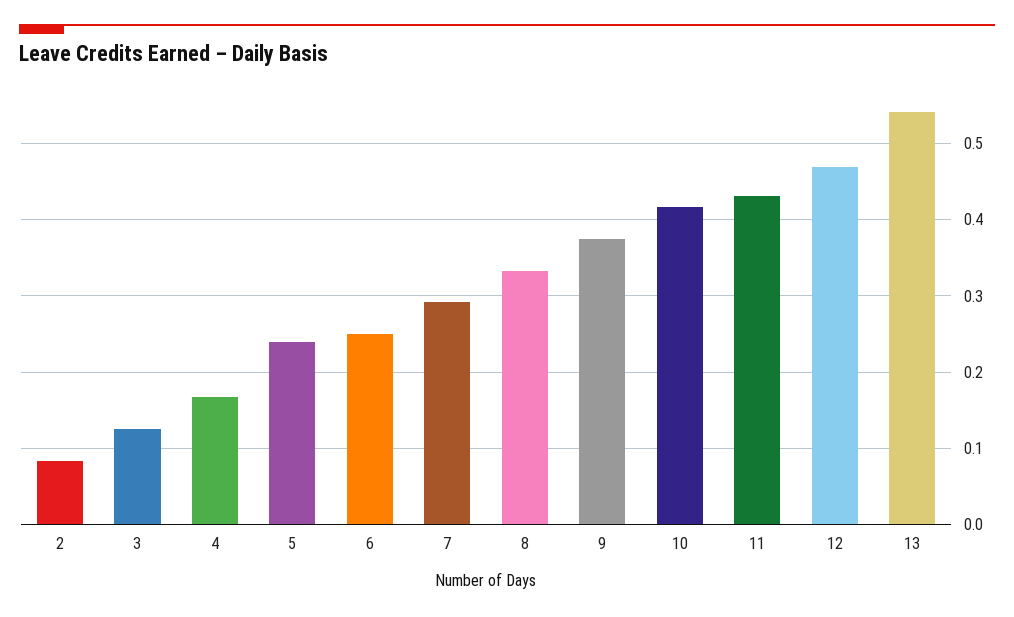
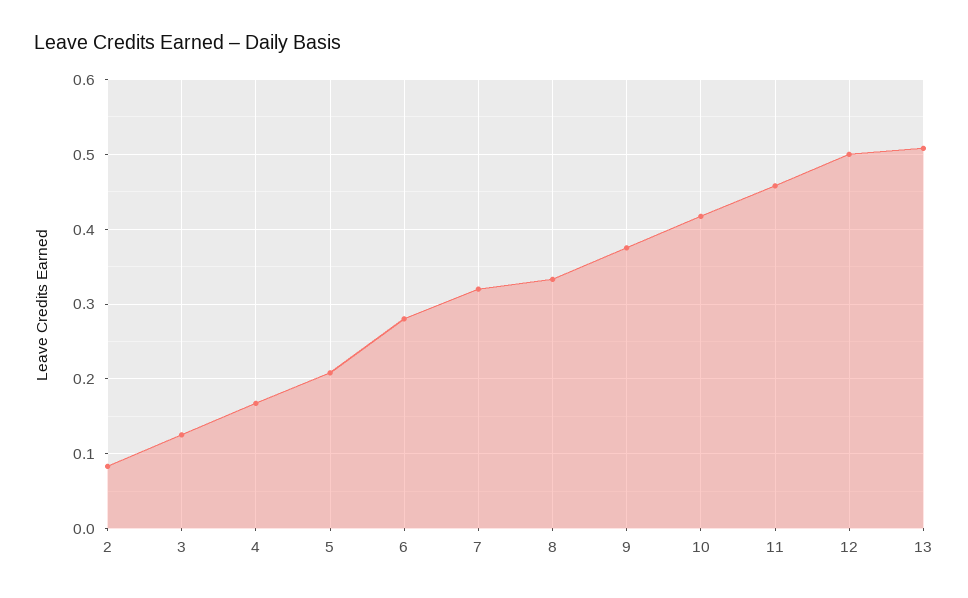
5: 0.24 -> 0.21
6: 0.25 -> 0.28
7: 0.29 -> 0.32
11: 0.43 -> 0.46
12: 0.47 -> 0.5
13: 0.54 -> 0.51

